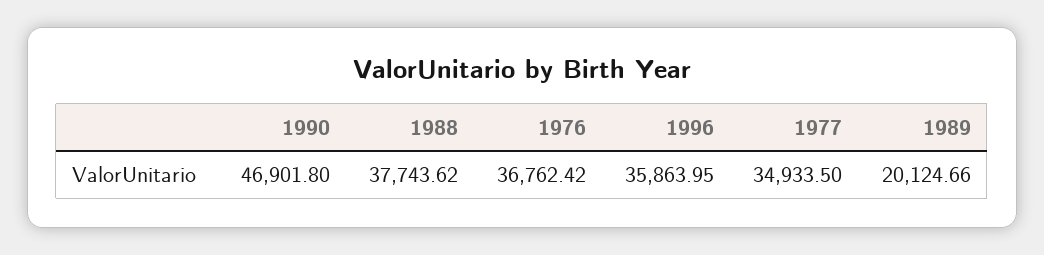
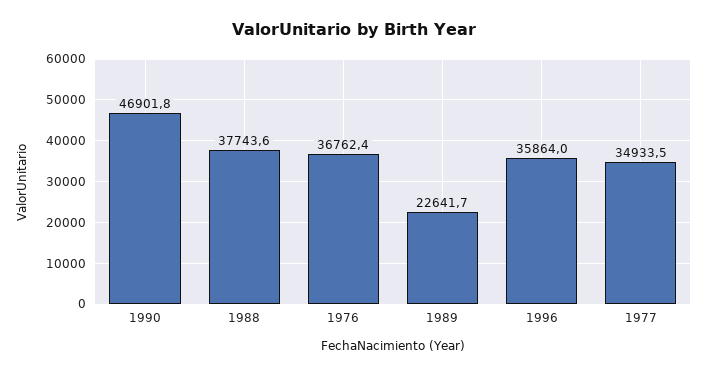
1989: 20124.66 -> 22641.7

